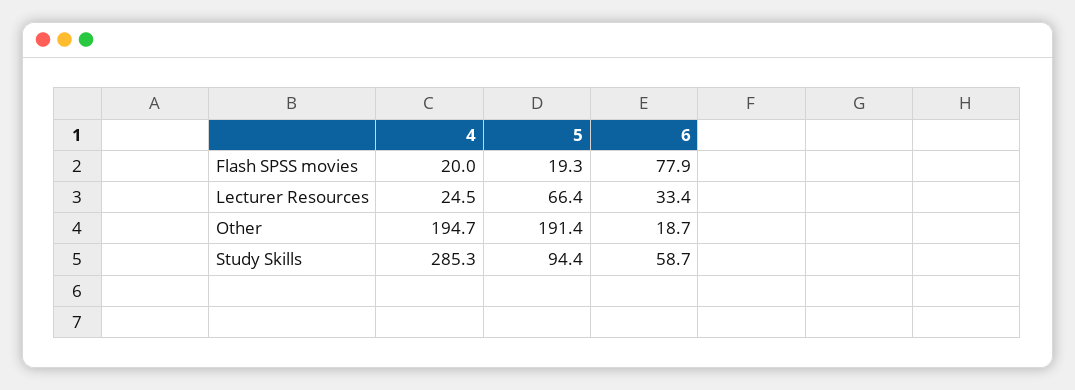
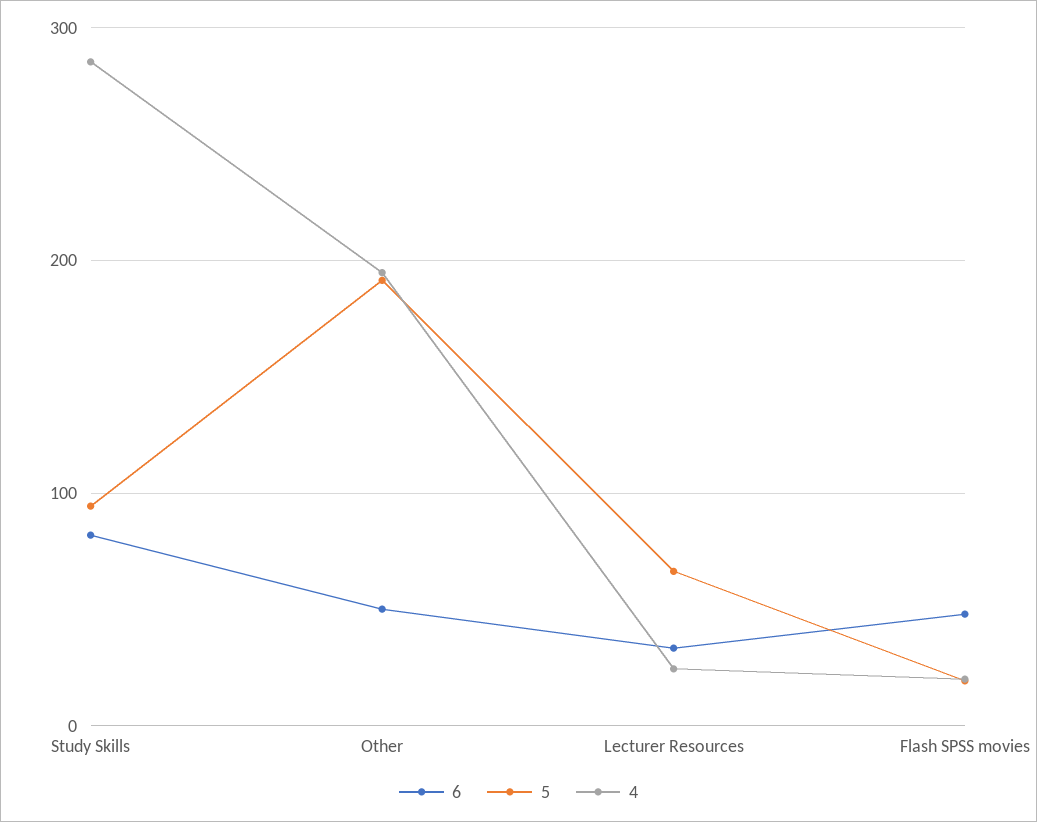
6, Flash SPSS movies: 77.9 -> 50
6, Other: 18.7 -> 50
6, Study Skills: 58.7 -> 80

